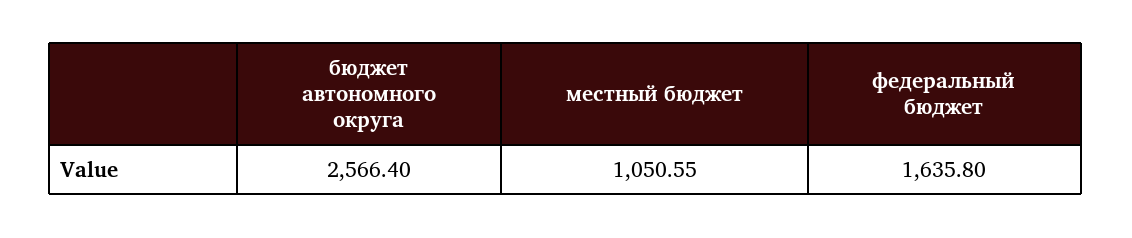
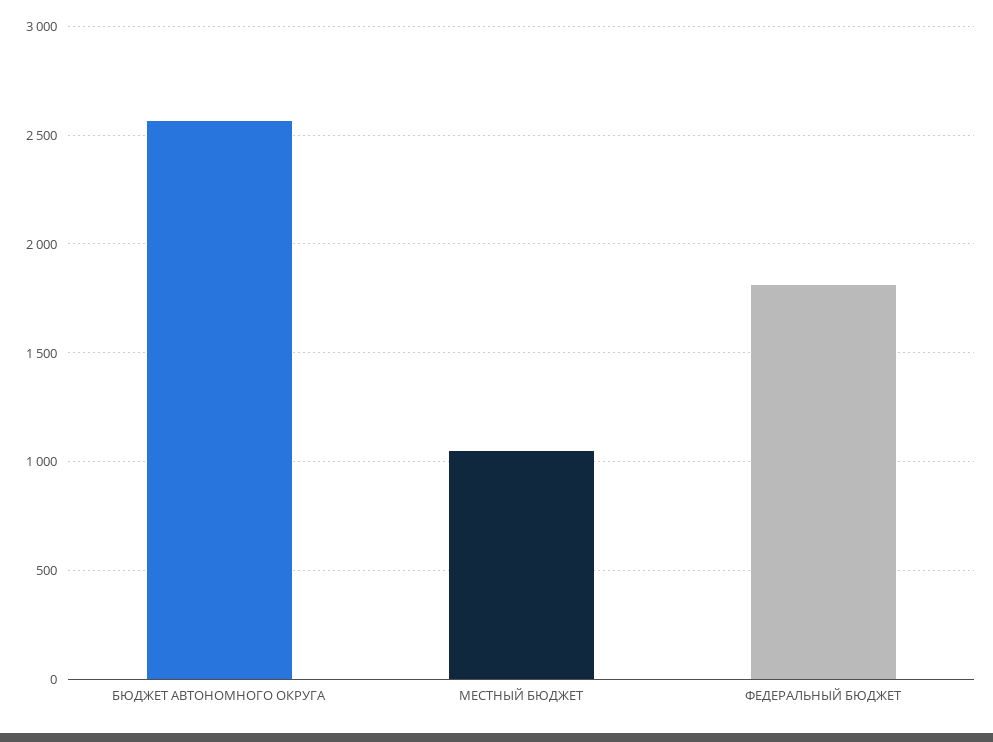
федеральный бюджет: 1635.8 -> 1800

